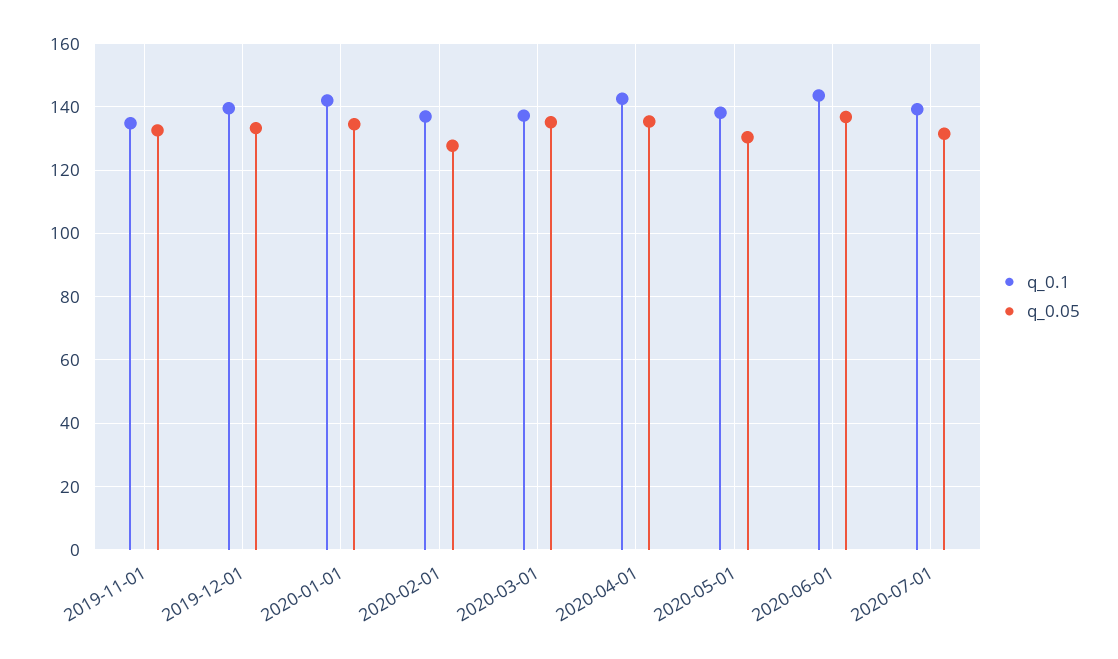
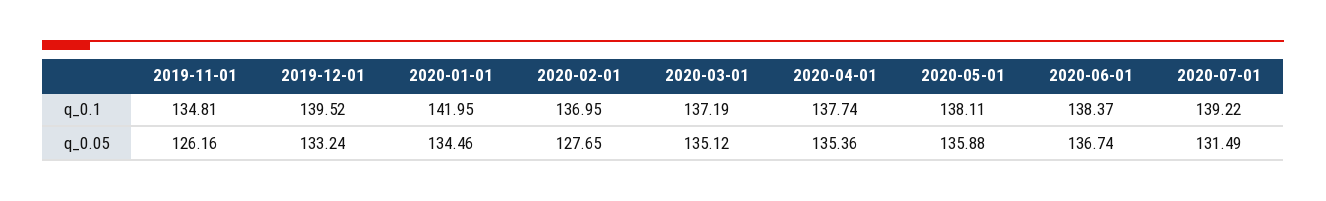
q_0.05, 2019-11-01: 132 -> 126.16
q_0.1, 2020-04-01: 142 -> 137.74
q_0.05, 2020-05-01: 130 -> 135.88
q_0.1, 2020-06-01: 144 -> 138.37

